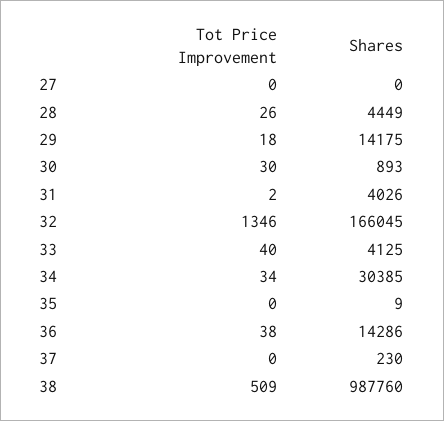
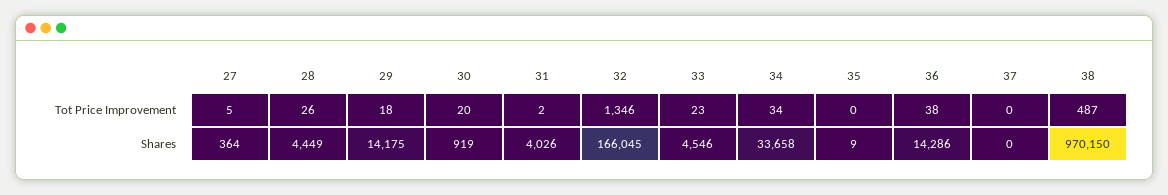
Tot Price Improvement, 27: 0 -> 5
Shares, 27: 0 -> 364
Tot Price Improvement, 30: 30 -> 20
Shares, 30: 893 -> 919
Tot Price Improvement, 33: 40 -> 23
Shares, 33: 4125 -> 4546
Shares, 34: 30385 -> 33658
Shares, 37: 230 -> 0
Tot Price Improvement, 38: 509 -> 487
Shares, 38: 987760 -> 970150

